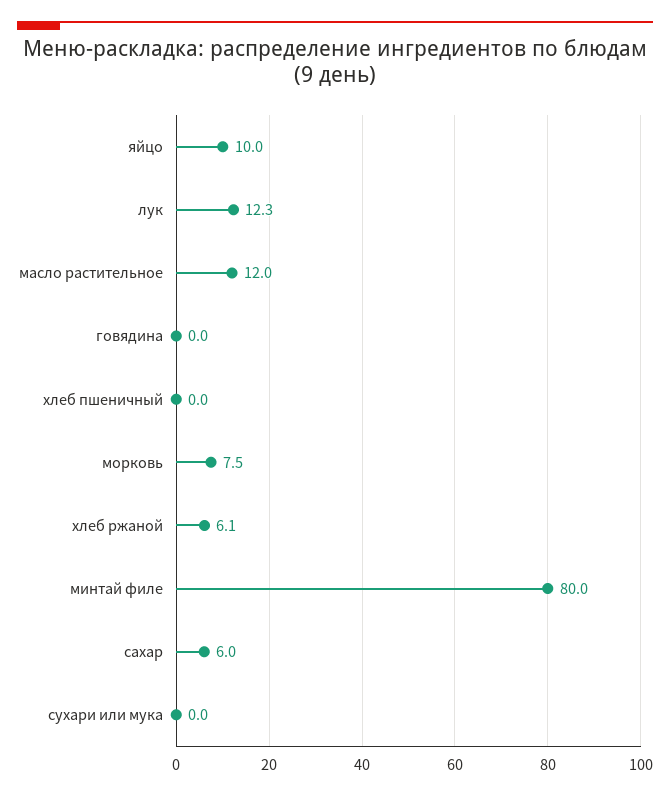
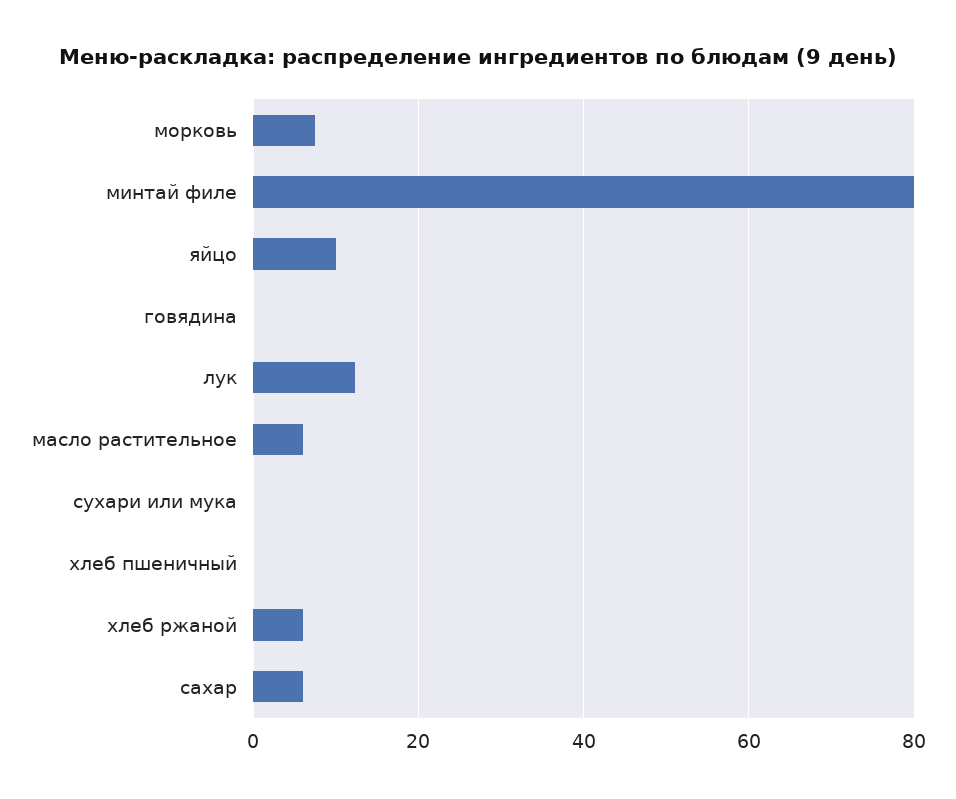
масло растительное: 12 -> 6

